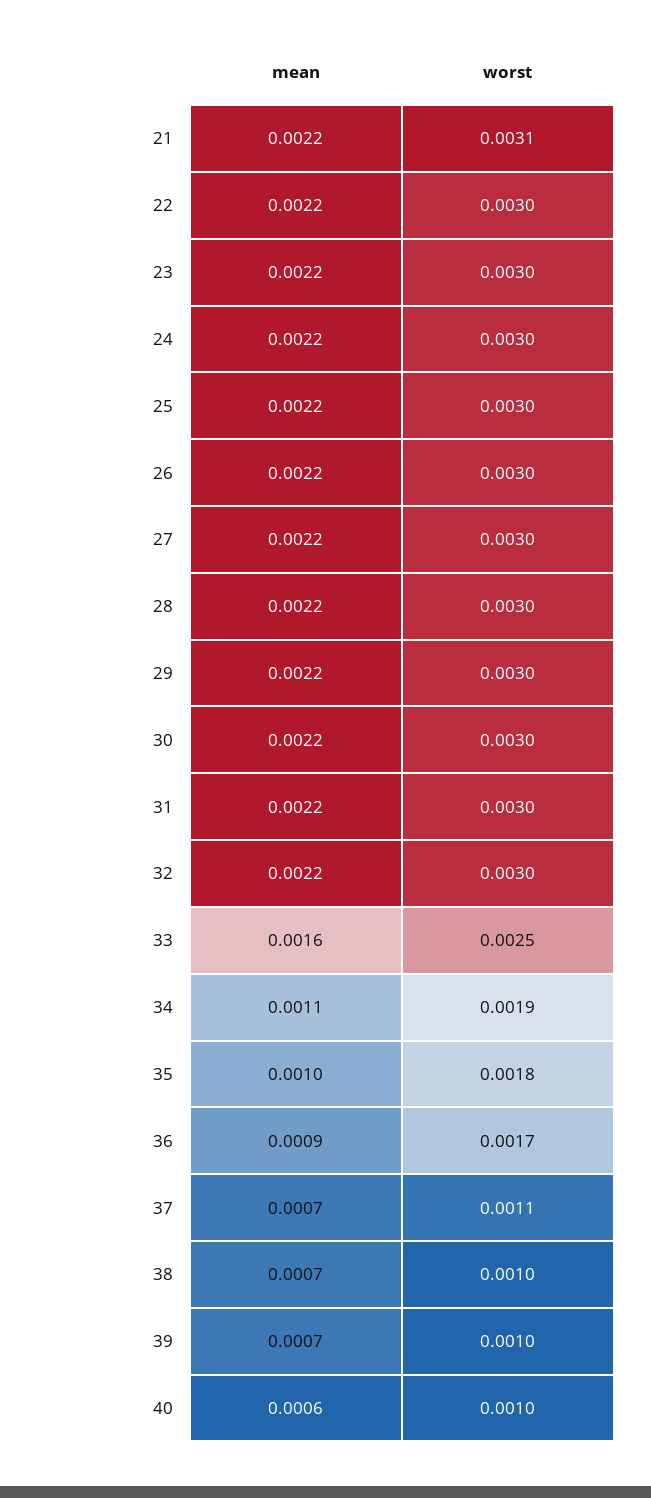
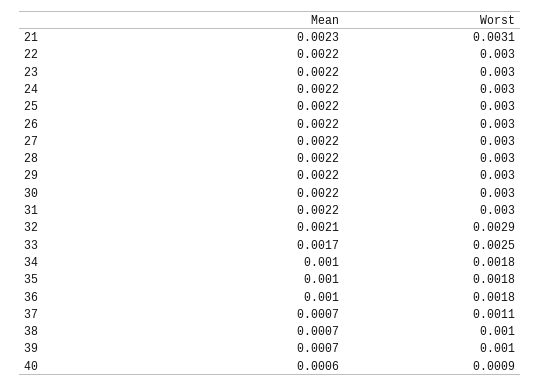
mean, 21: 0.0022 -> 0.0023
mean, 32: 0.0022 -> 0.0021
worst, 32: 0.003 -> 0.0029
mean, 33: 0.0016 -> 0.0017
mean, 34: 0.0011 -> 0.001
worst, 34: 0.0019 -> 0.0018
mean, 36: 0.0009 -> 0.001
worst, 36: 0.0017 -> 0.0018
worst, 40: 0.001 -> 0.0009

